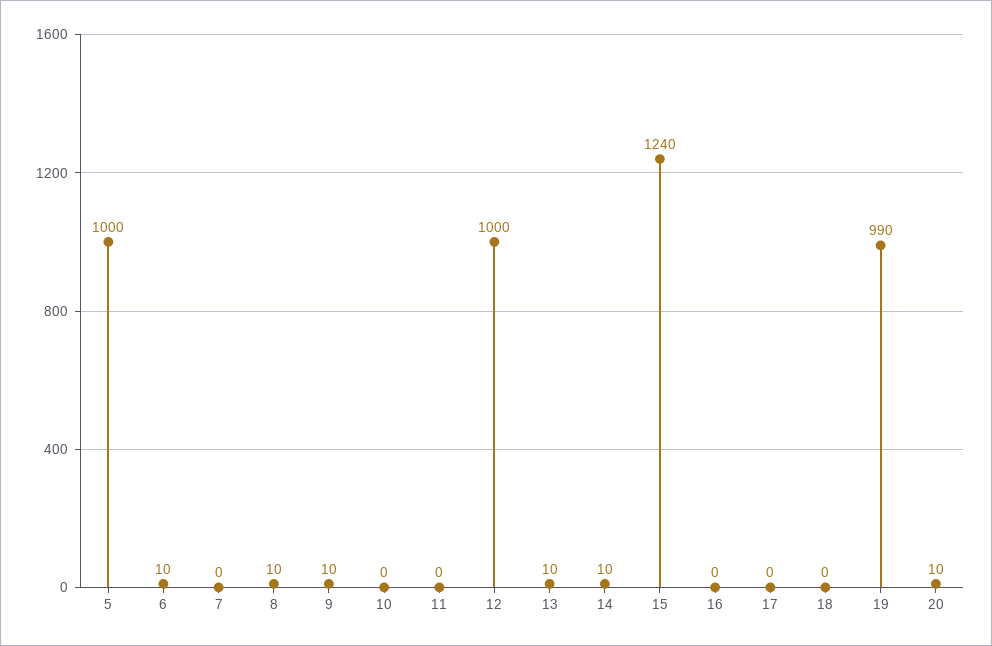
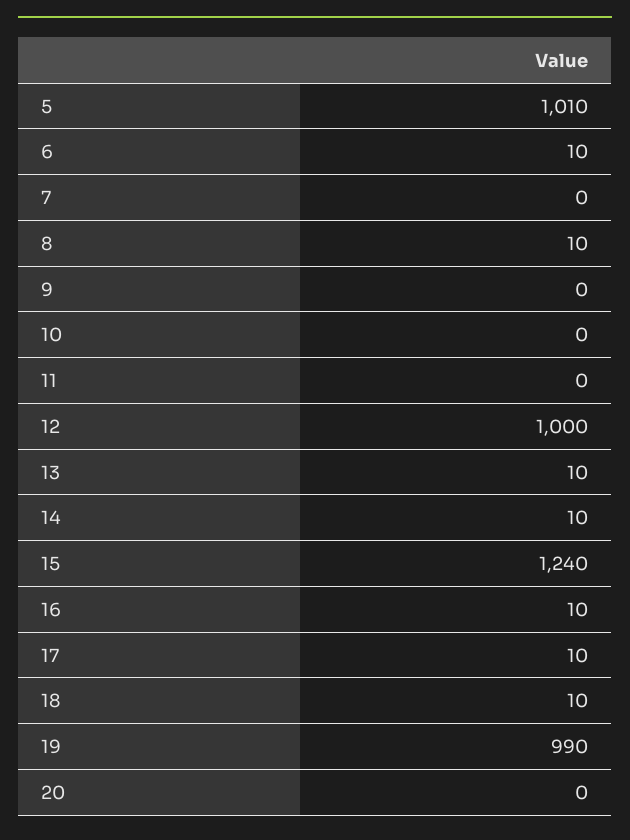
5: 1000 -> 1010
9: 10 -> 0
16: 0 -> 10
17: 0 -> 10
18: 0 -> 10
20: 10 -> 0

